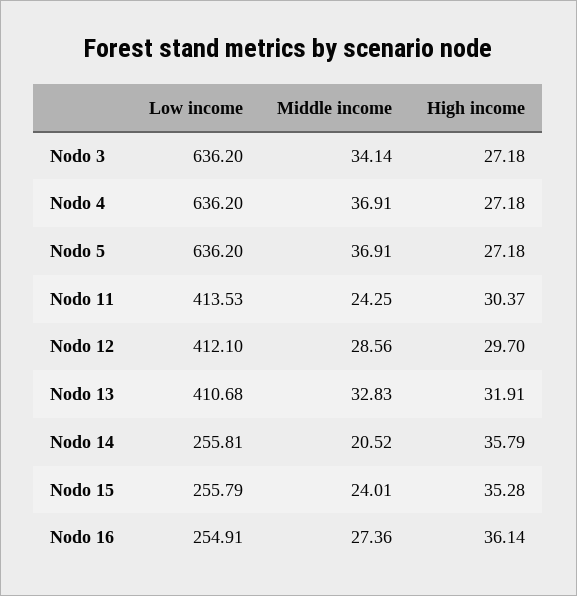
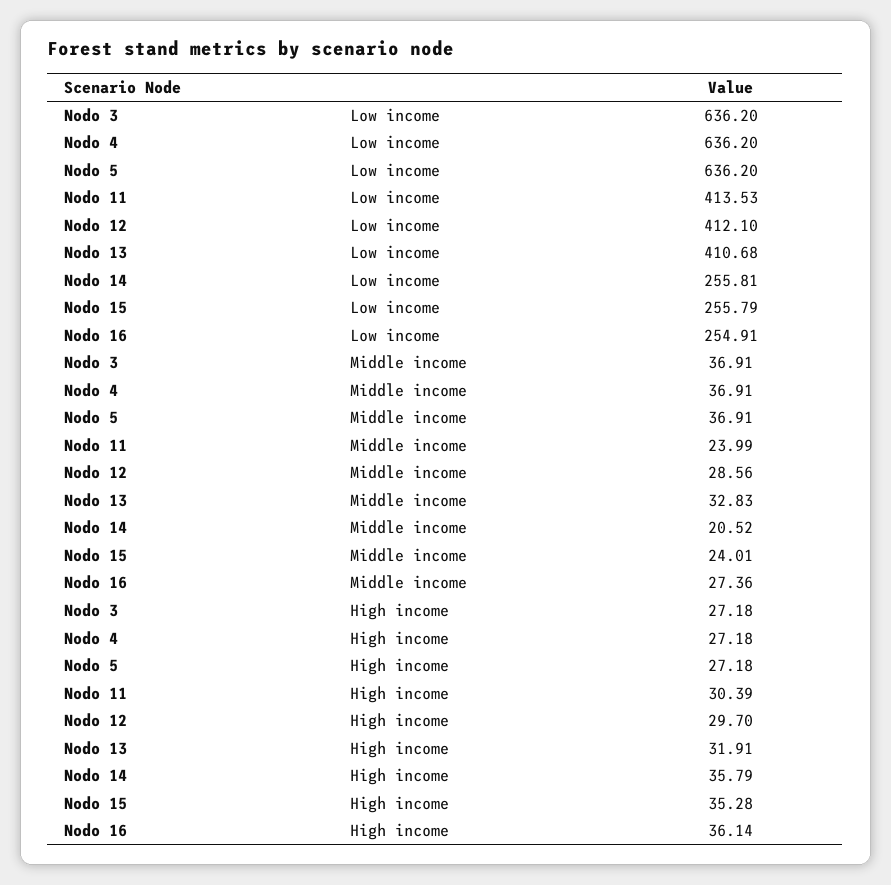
Middle income, Nodo 3: 34.14 -> 36.91
Middle income, Nodo 11: 24.25 -> 23.99
High income, Nodo 11: 30.37 -> 30.39

